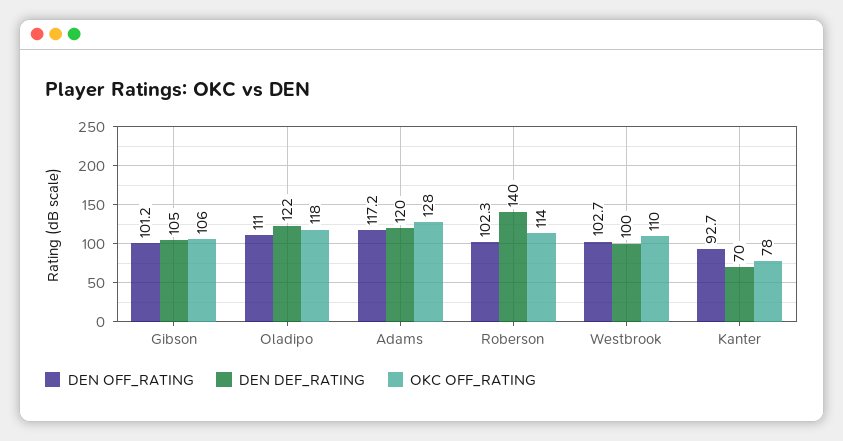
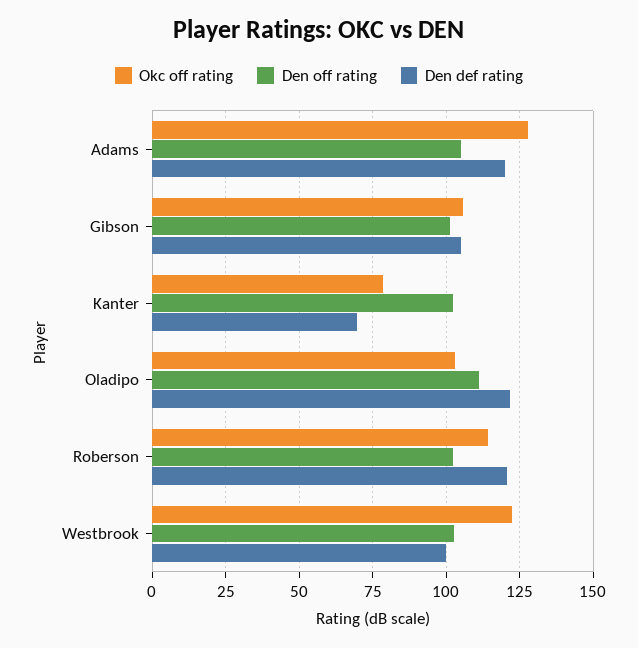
OKC OFF_RATING, Oladipo: 118 -> 102.5
DEN OFF_RATING, Adams: 117.2 -> 105
DEN DEF_RATING, Roberson: 140 -> 120
OKC OFF_RATING, Westbrook: 110 -> 122.5
DEN OFF_RATING, Kanter: 92.7 -> 102.5

